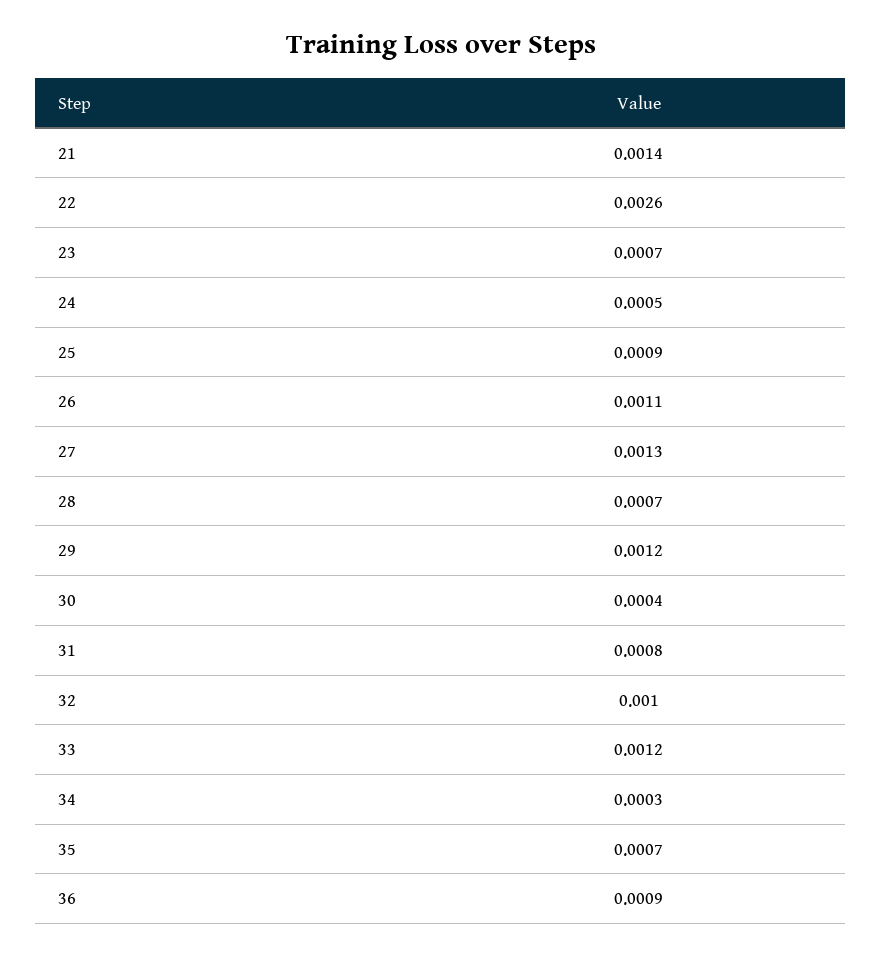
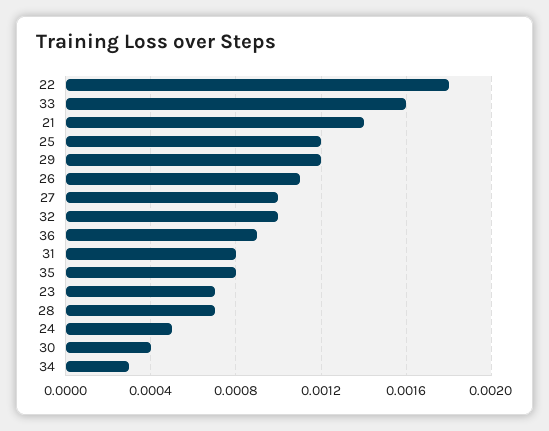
22: 0.0026 -> 0.0018
25: 0.0009 -> 0.0012
27: 0.0013 -> 0.001
33: 0.0012 -> 0.0016
35: 0.0007 -> 0.0008

